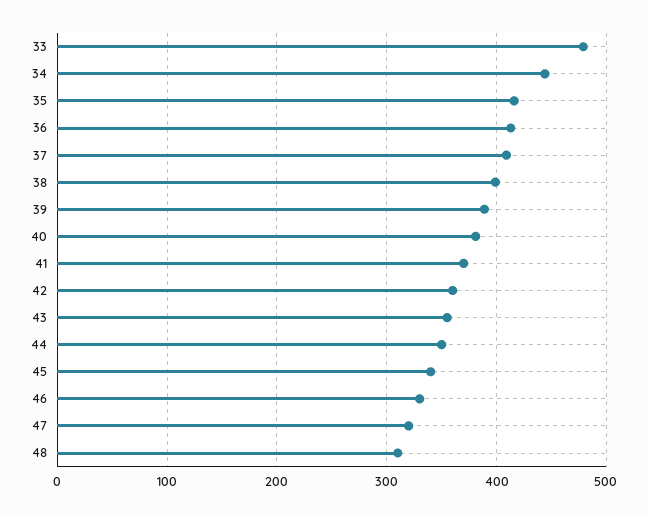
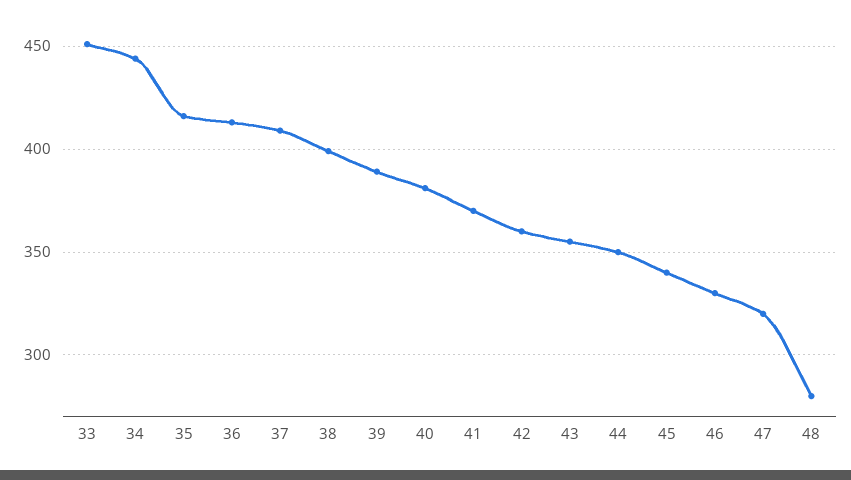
33: 480 -> 450
48: 310 -> 280

